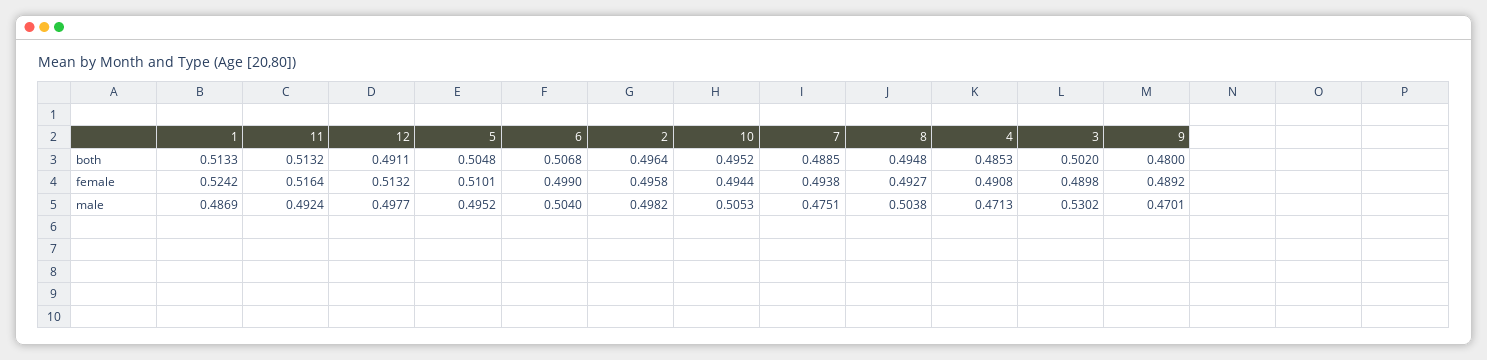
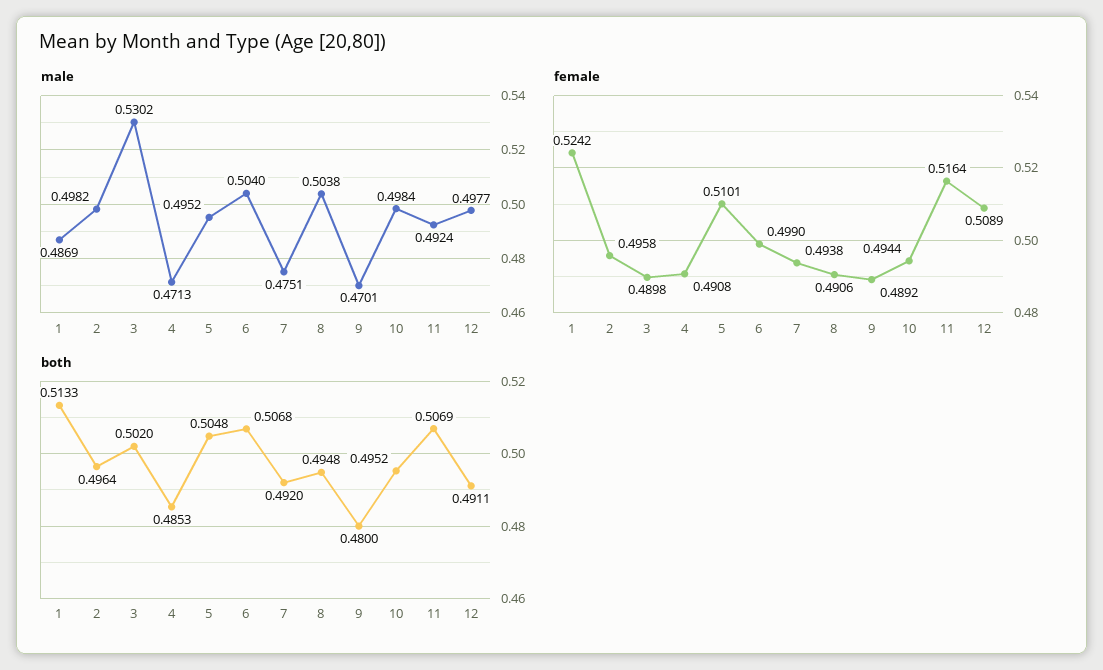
both, 11: 0.5132 -> 0.5069
both, 7: 0.4885 -> 0.492
female, 12: 0.5132 -> 0.5089
female, 8: 0.4927 -> 0.4906
male, 10: 0.5053 -> 0.4984

